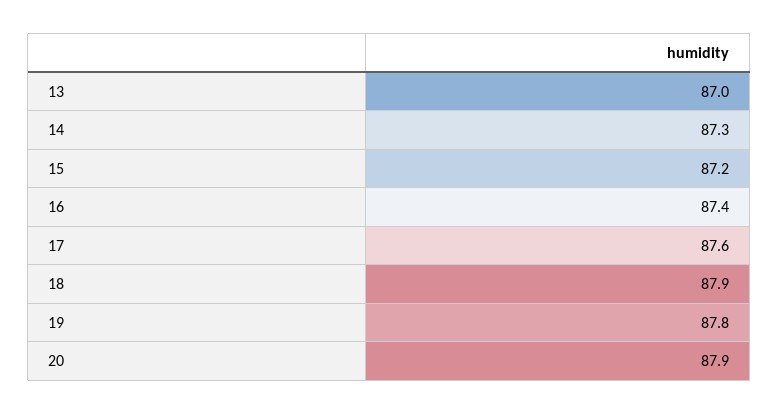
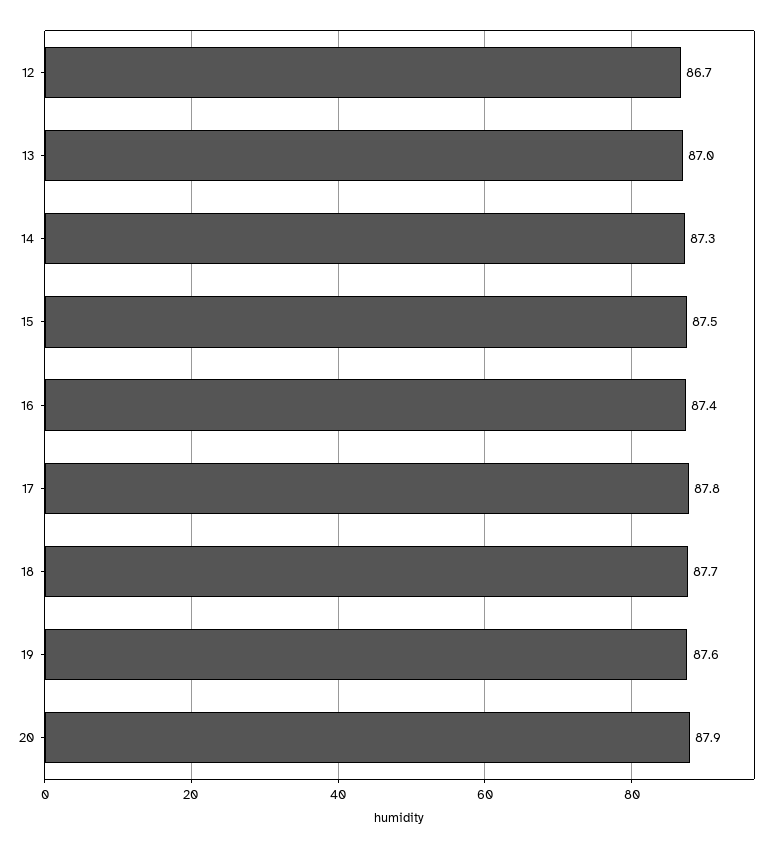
15: 87.2 -> 87.5
17: 87.6 -> 87.8
18: 87.9 -> 87.7
19: 87.8 -> 87.6
12: none -> 86.7

